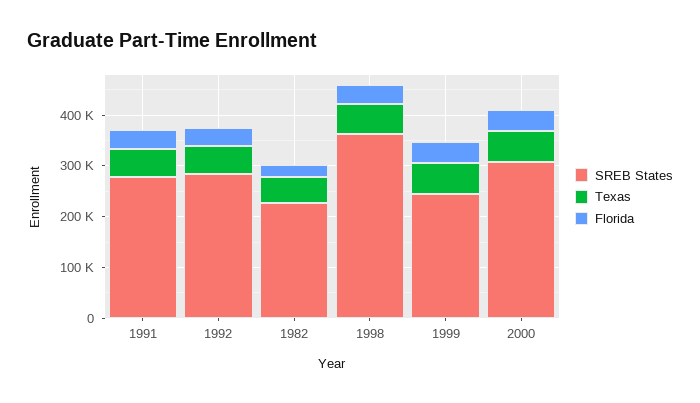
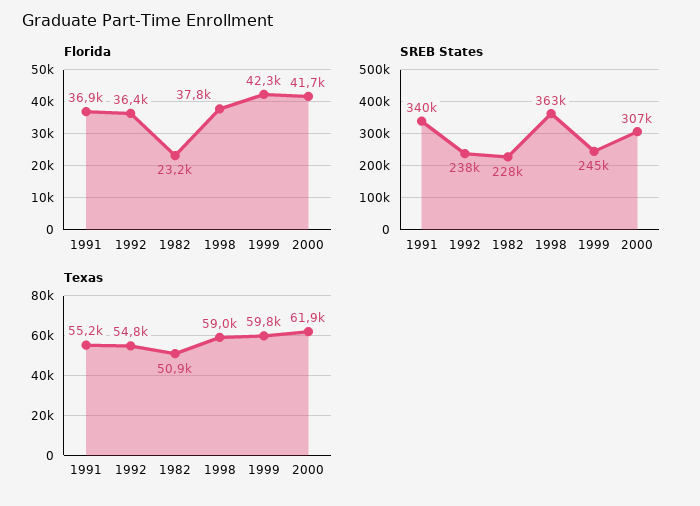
SREB States, 1991: 280000 -> 340000
SREB States, 1992: 280000 -> 238000

